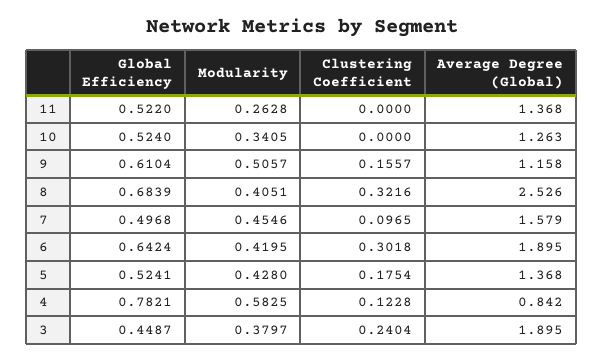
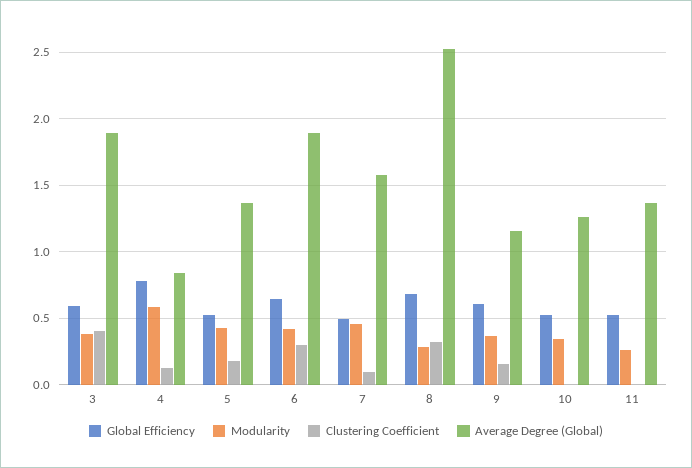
Modularity, 9: 0.5057 -> 0.35
Modularity, 8: 0.4051 -> 0.3
Global Efficiency, 3: 0.4487 -> 0.6
Clustering Coefficient, 3: 0.2404 -> 0.4

